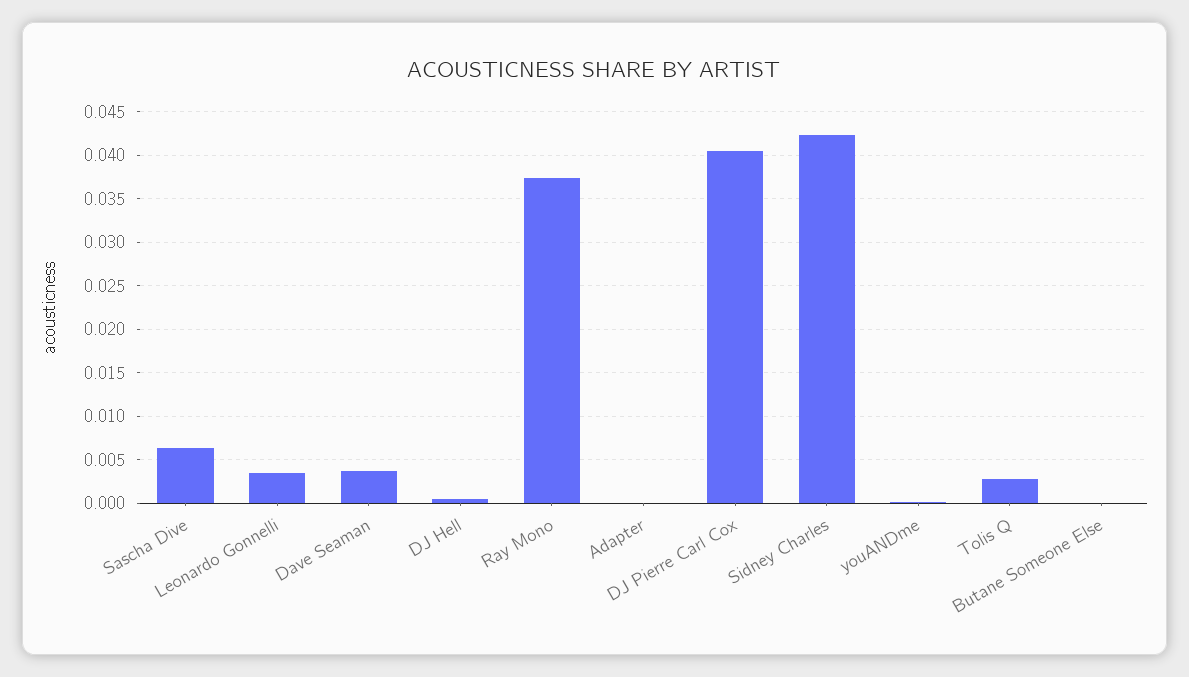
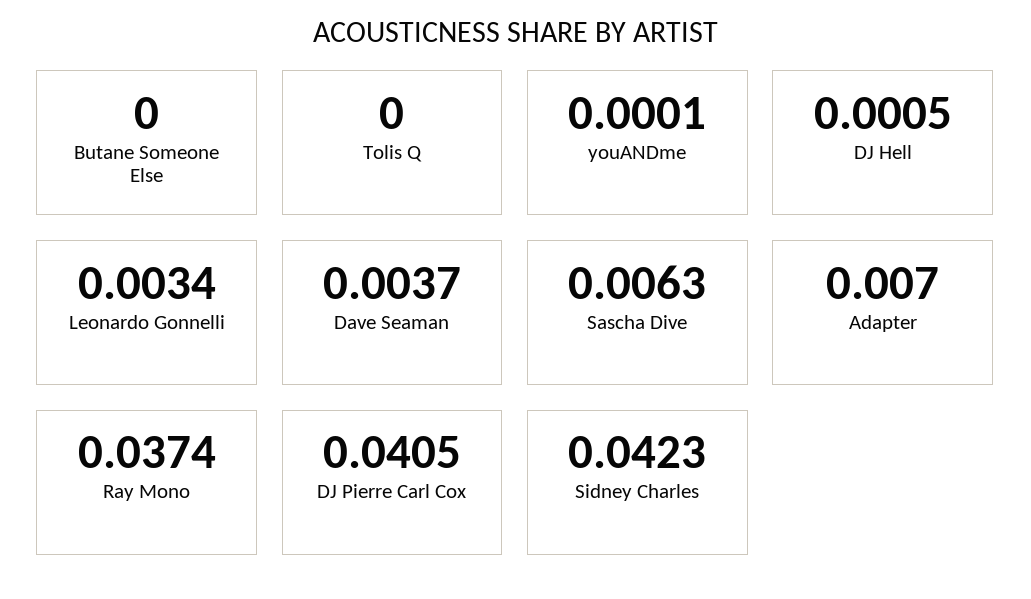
Adapter: 0 -> 0.007
Tolis Q: 0.003 -> 0

